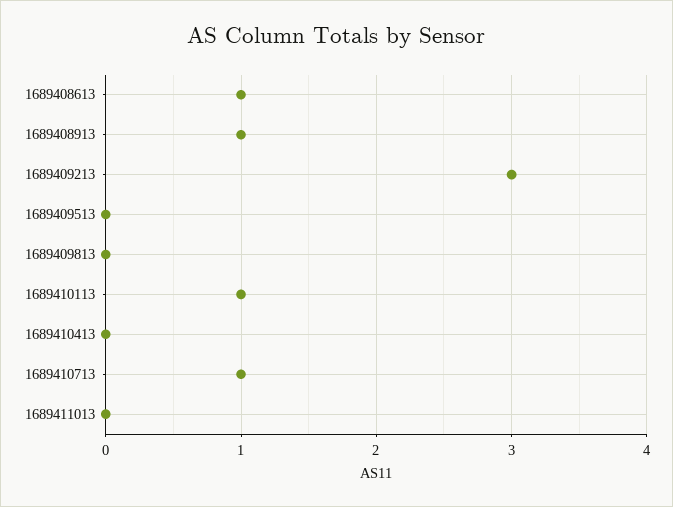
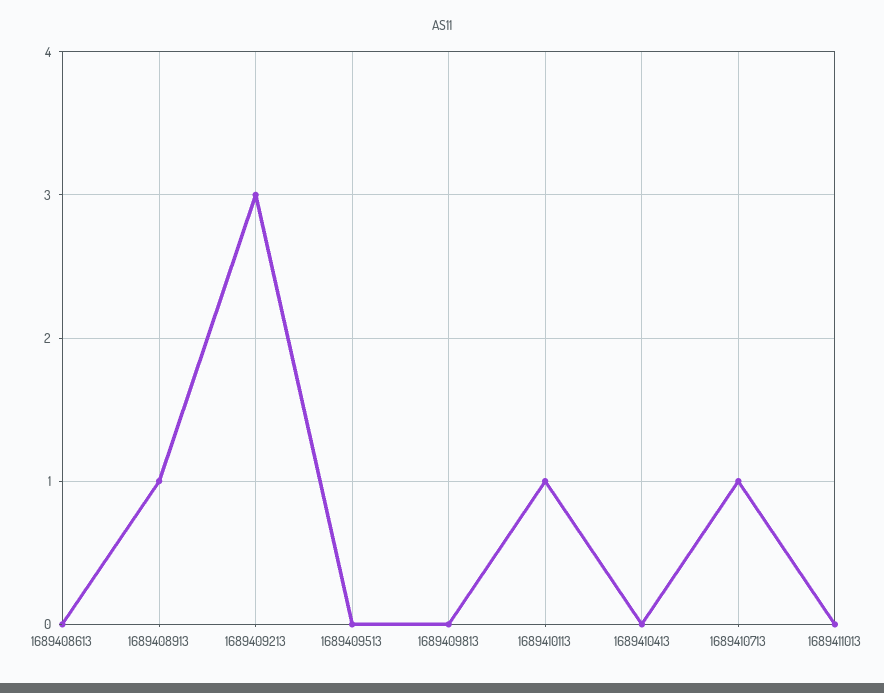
1689408613: 1 -> 0

